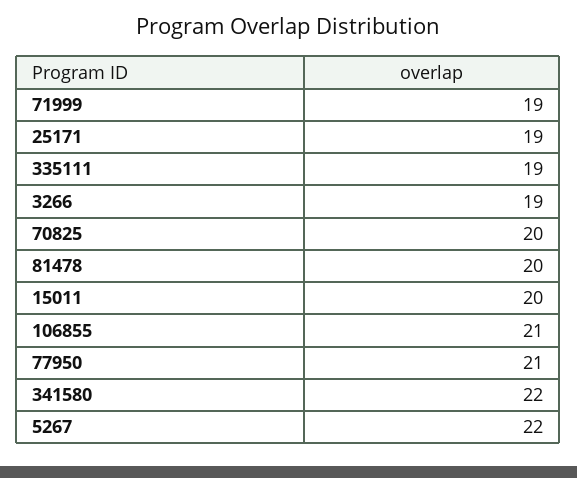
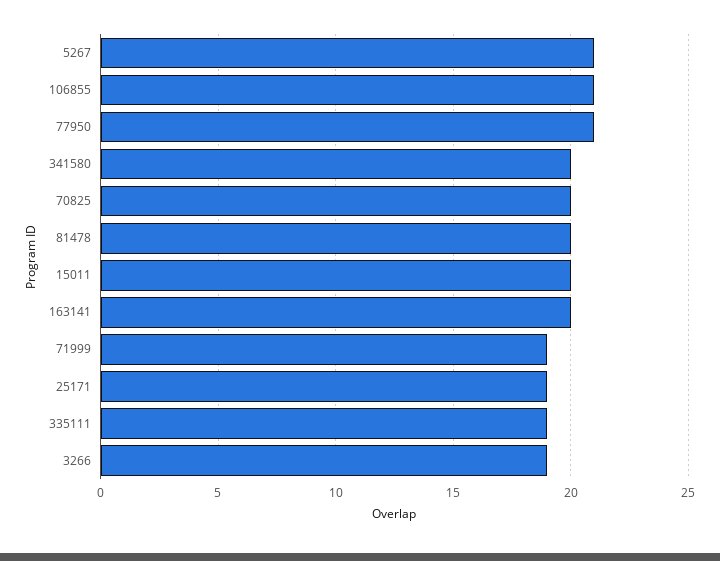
341580: 22 -> 20
5267: 22 -> 21
163141: none -> 20

